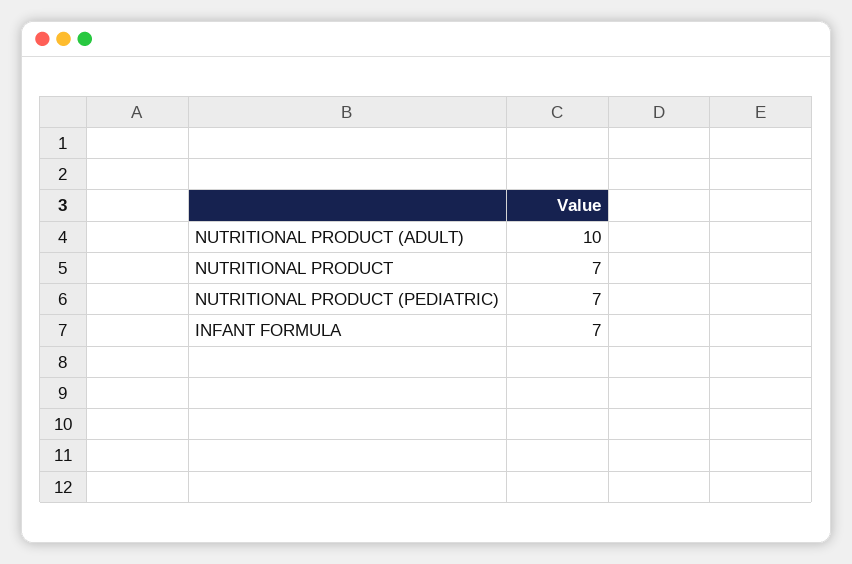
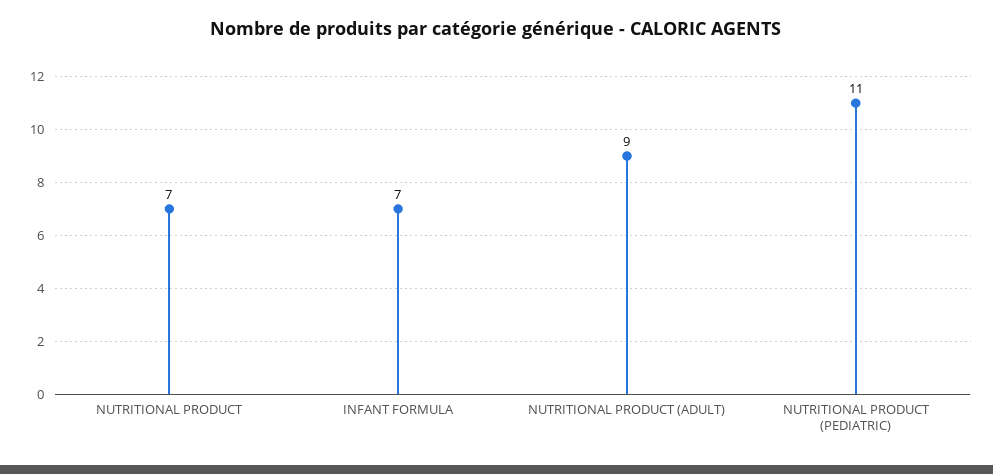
NUTRITIONAL PRODUCT (ADULT): 10 -> 9
NUTRITIONAL PRODUCT (PEDIATRIC): 7 -> 11

